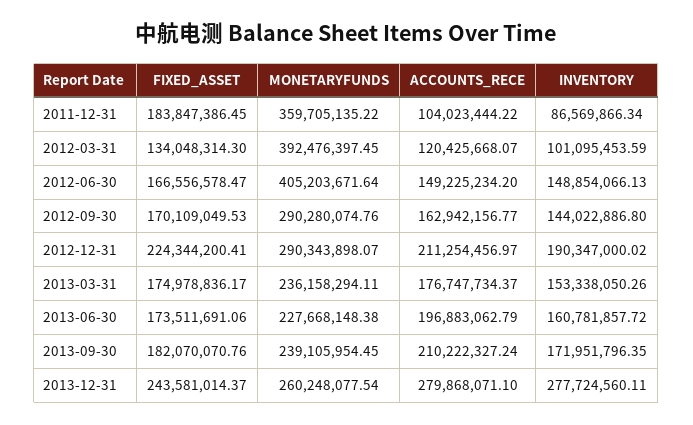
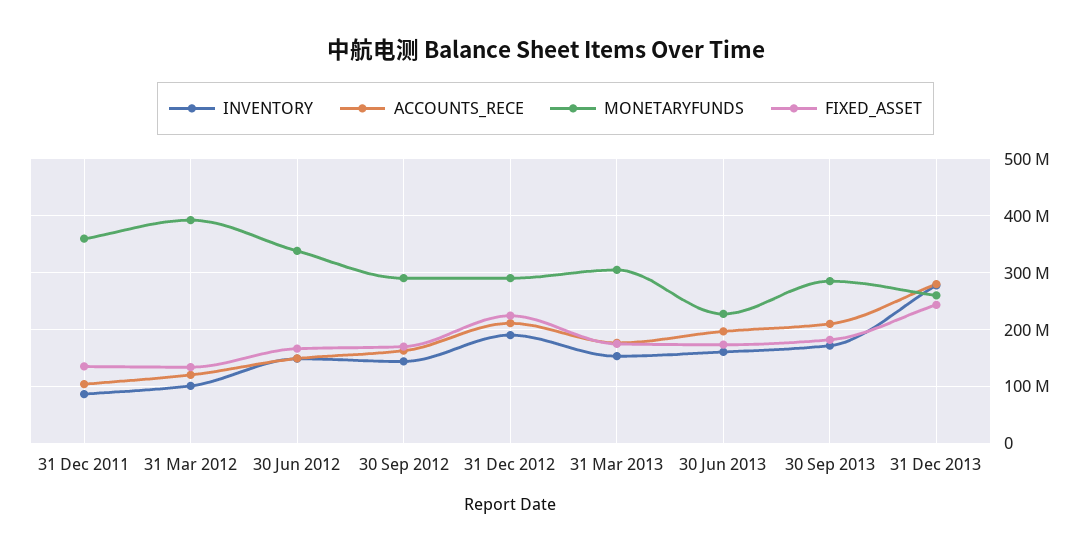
FIXED_ASSET, 2011-12-31: 183847386.45 -> 140000000
MONETARYFUNDS, 2012-06-30: 405203671.64 -> 340000000
MONETARYFUNDS, 2013-03-31: 236158294.11 -> 300000000
MONETARYFUNDS, 2013-09-30: 239105954.45 -> 280000000

